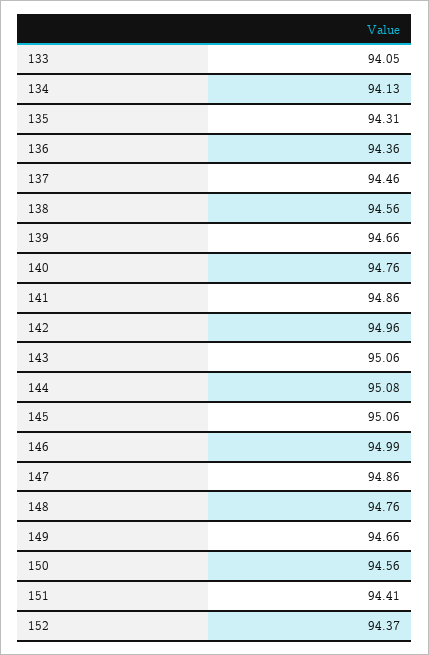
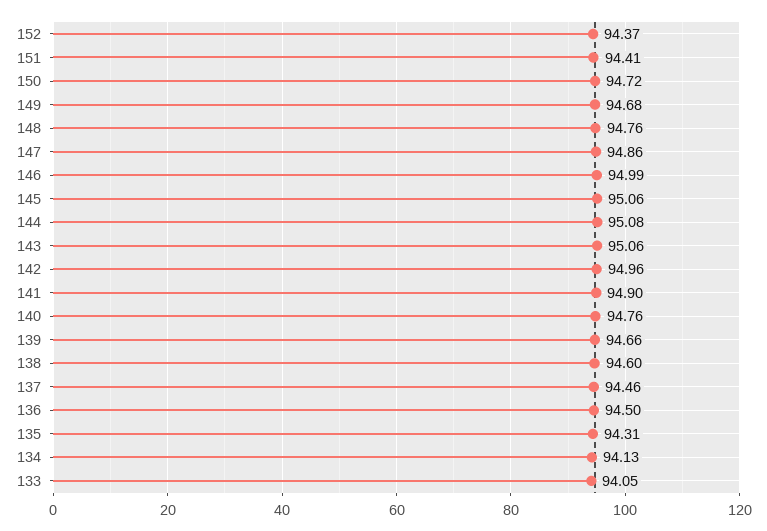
136: 94.36 -> 94.5
138: 94.56 -> 94.6
141: 94.86 -> 94.9
149: 94.66 -> 94.68
150: 94.56 -> 94.72

